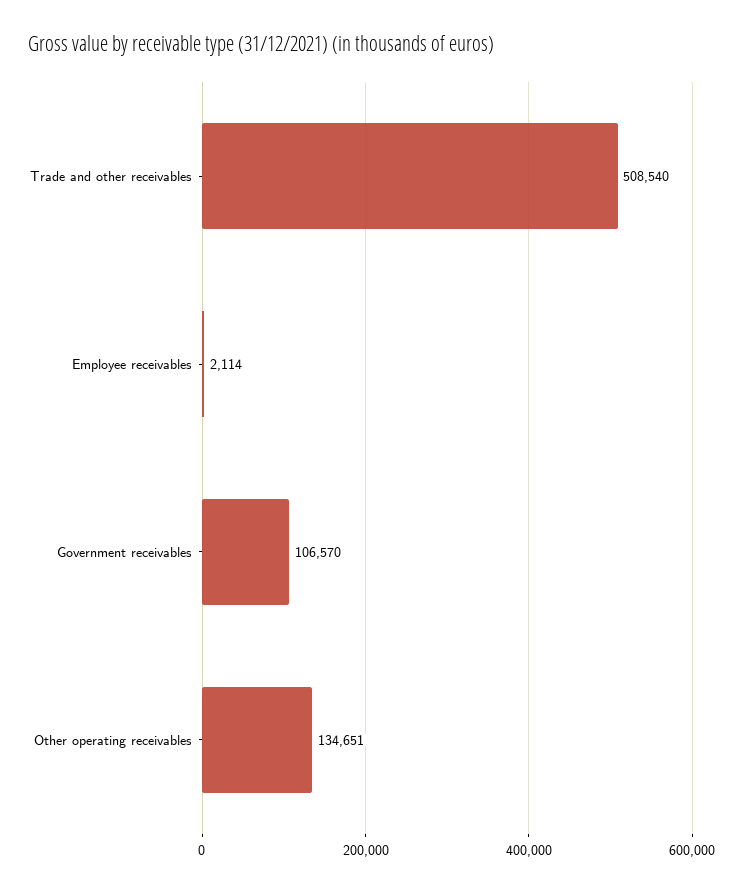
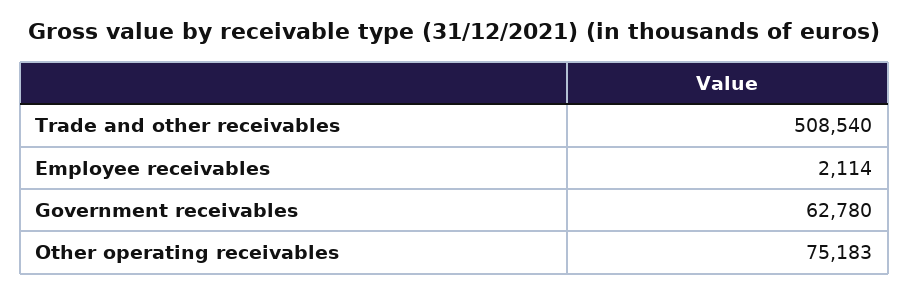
Government receivables: 106570 -> 62780
Other operating receivables: 134651 -> 75183

